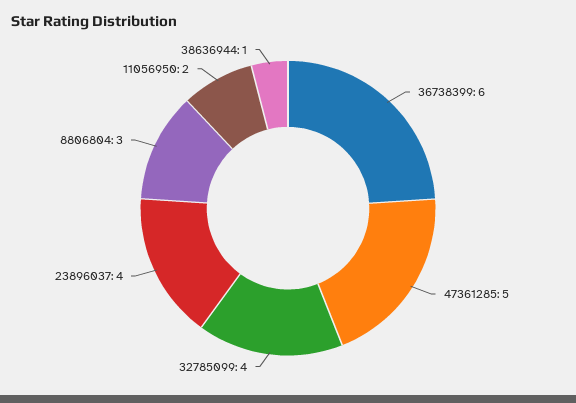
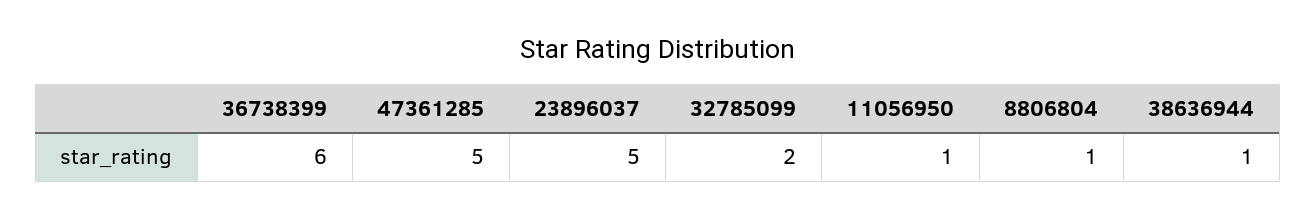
32785099: 4 -> 2
23896037: 4 -> 5
8806804: 3 -> 1
11056950: 2 -> 1

